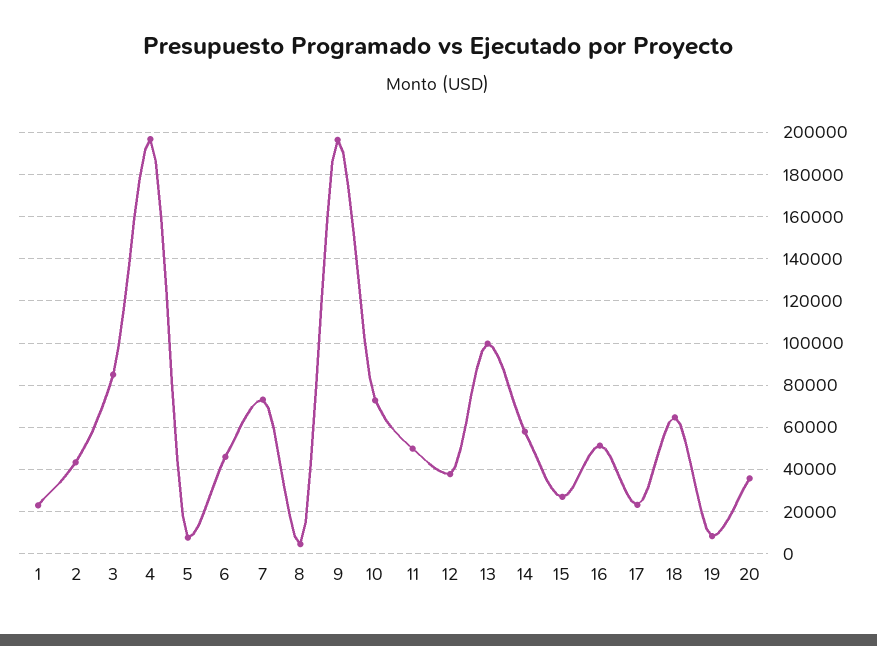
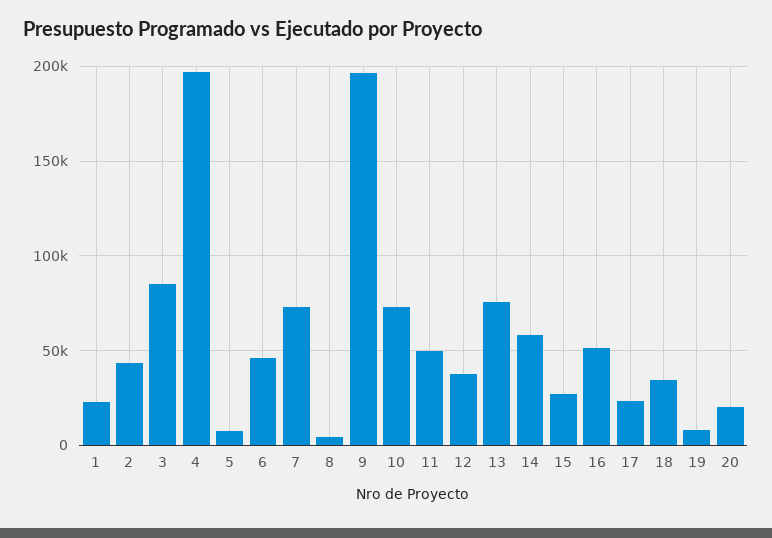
13: 100000 -> 75000
18: 65000 -> 35000
20: 35000 -> 20000

